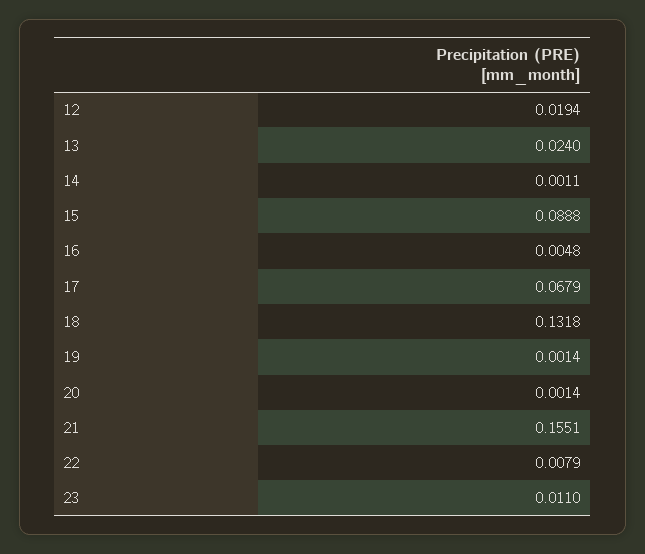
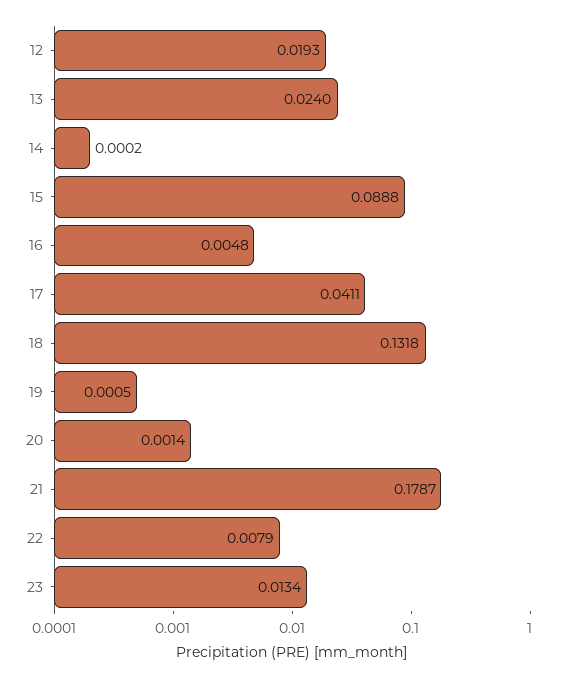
12: 0.0194 -> 0.0193
14: 0.0011 -> 0.0002
17: 0.0679 -> 0.0411
19: 0.0014 -> 0.0005
21: 0.1551 -> 0.1787
23: 0.011 -> 0.0134

